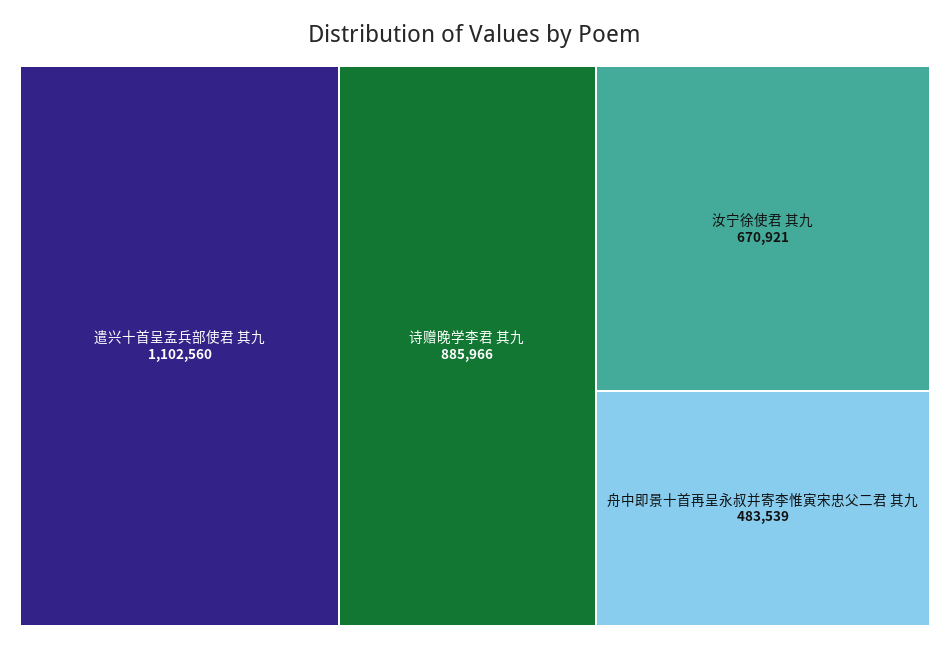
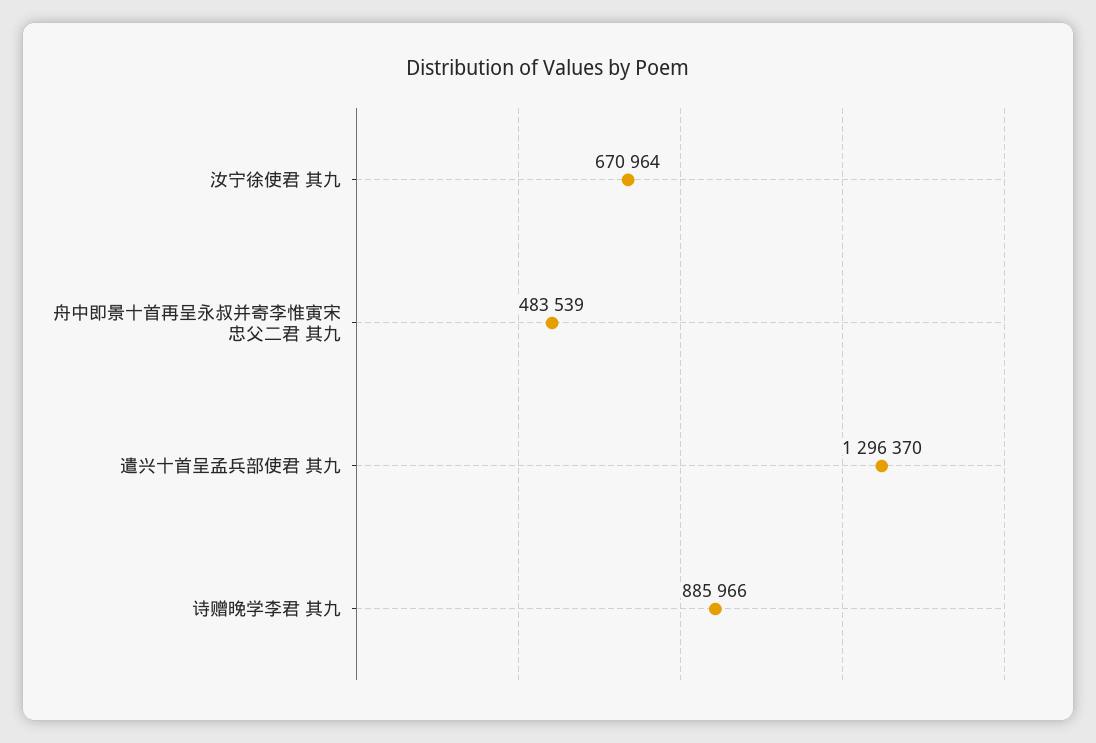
遣兴十首呈孟兵部使君 其九: 1102560 -> 1296370
汝宁徐使君 其九: 670921 -> 670964

